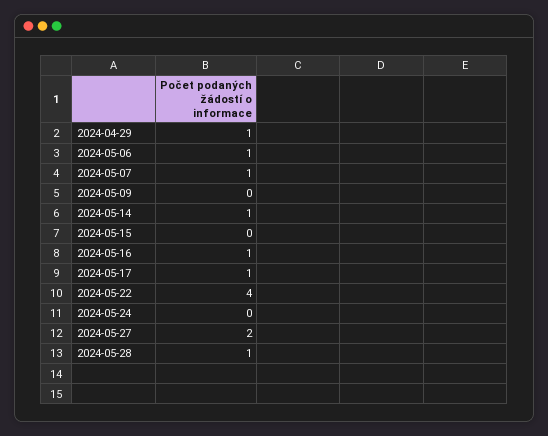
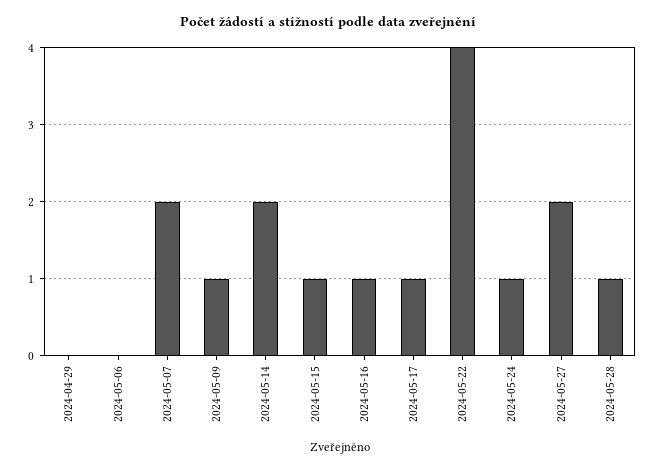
2024-04-29: 1 -> 0
2024-05-06: 1 -> 0
2024-05-07: 1 -> 2
2024-05-09: 0 -> 1
2024-05-14: 1 -> 2
2024-05-15: 0 -> 1
2024-05-24: 0 -> 1

